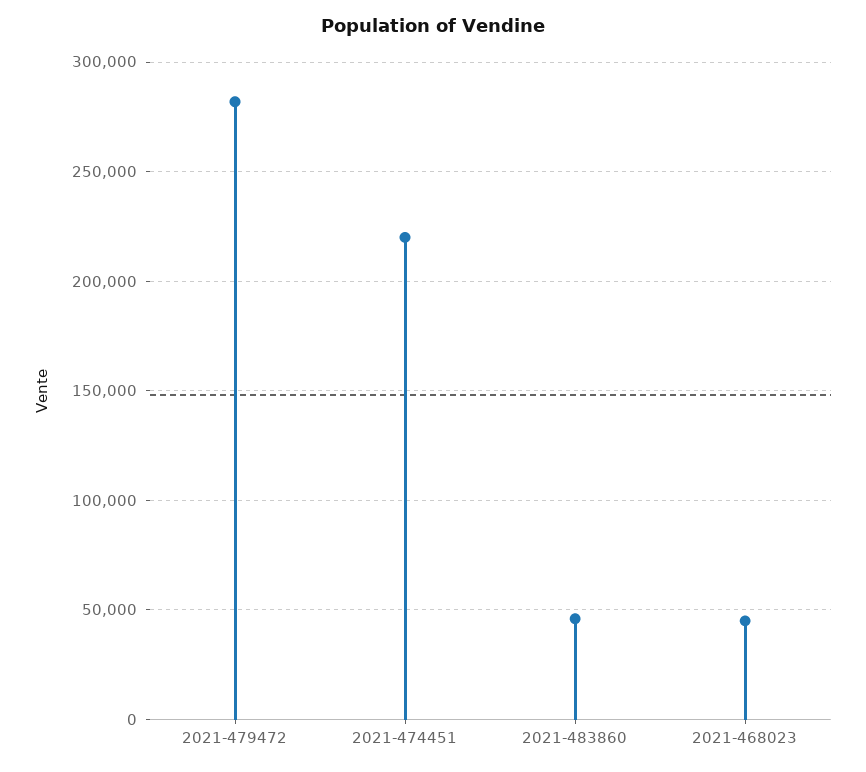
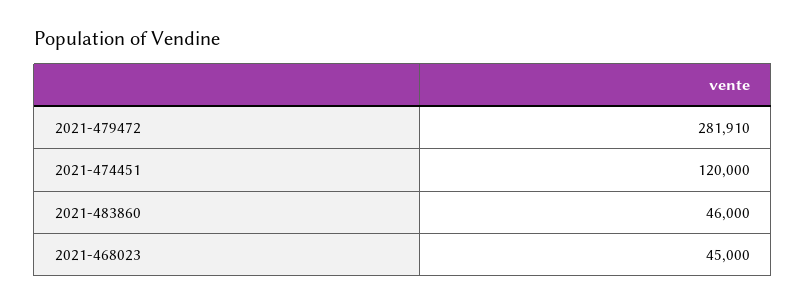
2021-474451: 220000 -> 120000

